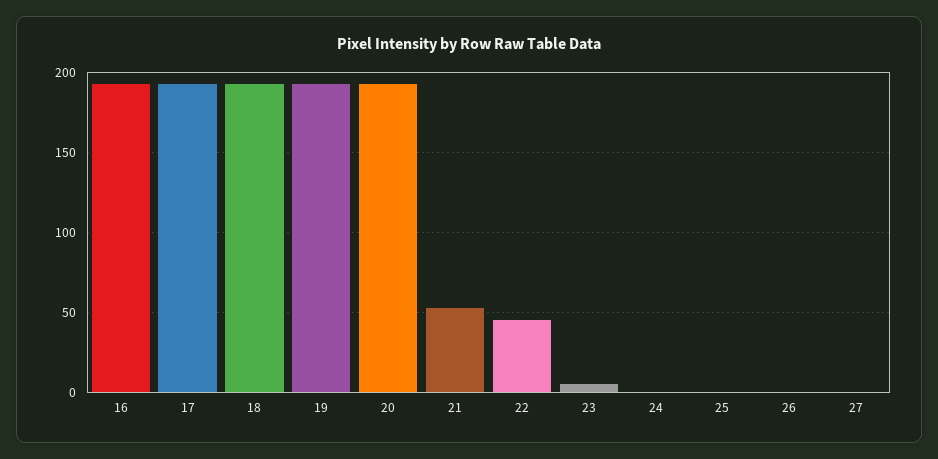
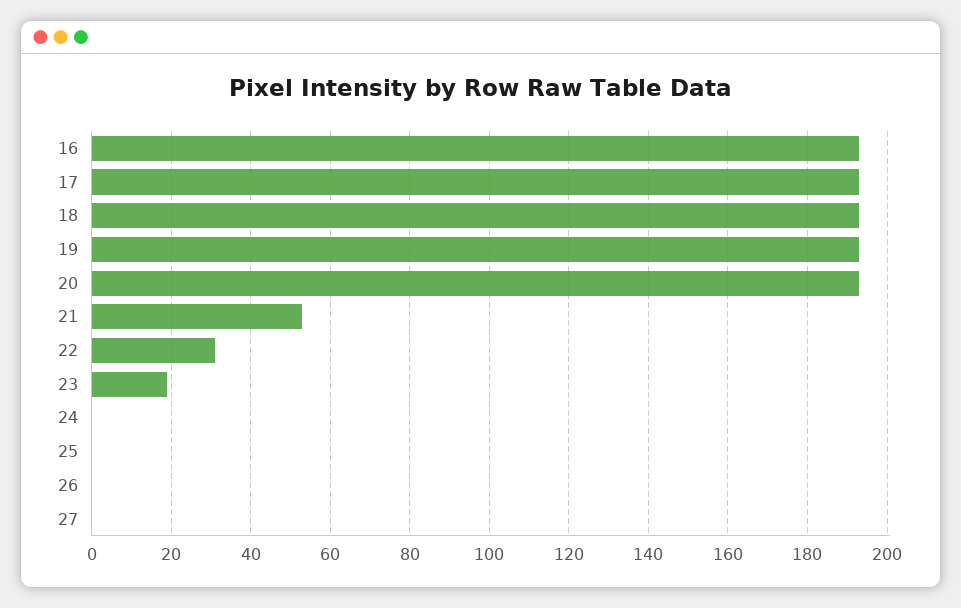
22: 45 -> 30
23: 5 -> 20

